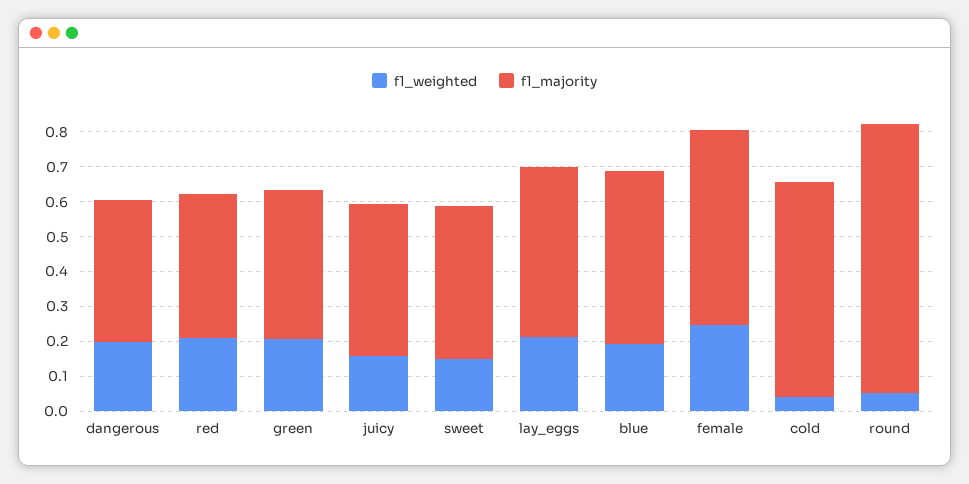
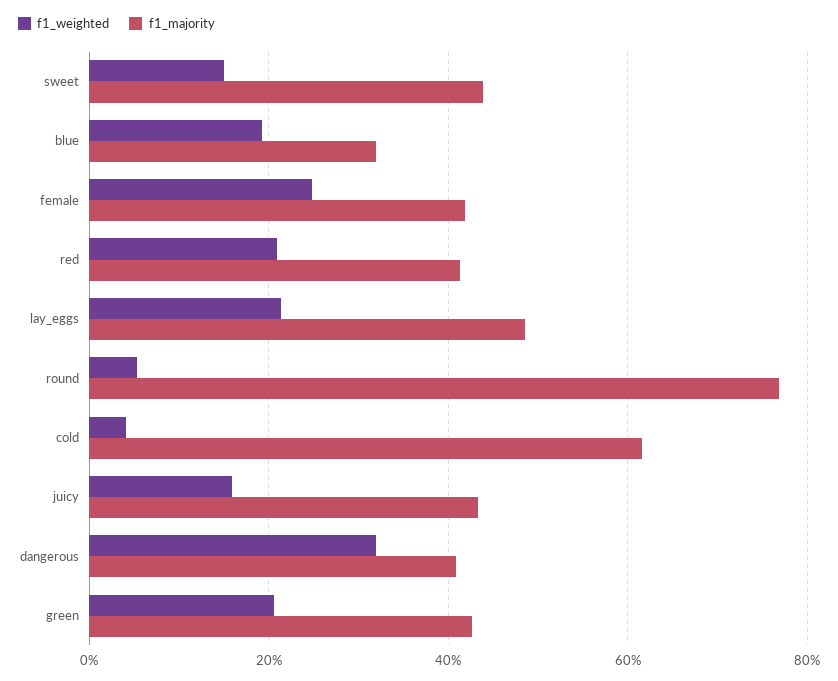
f1_weighted, dangerous: 0.2 -> 0.32
f1_majority, blue: 0.5 -> 0.32
f1_majority, female: 0.55 -> 0.42

